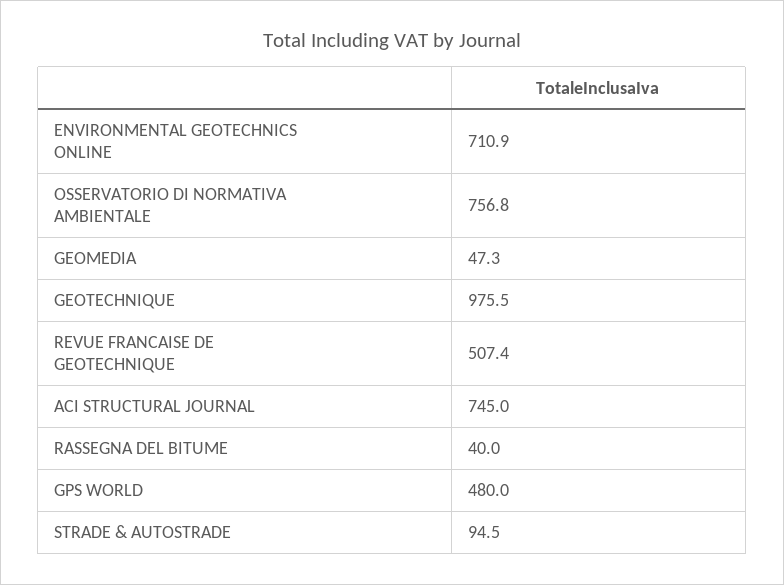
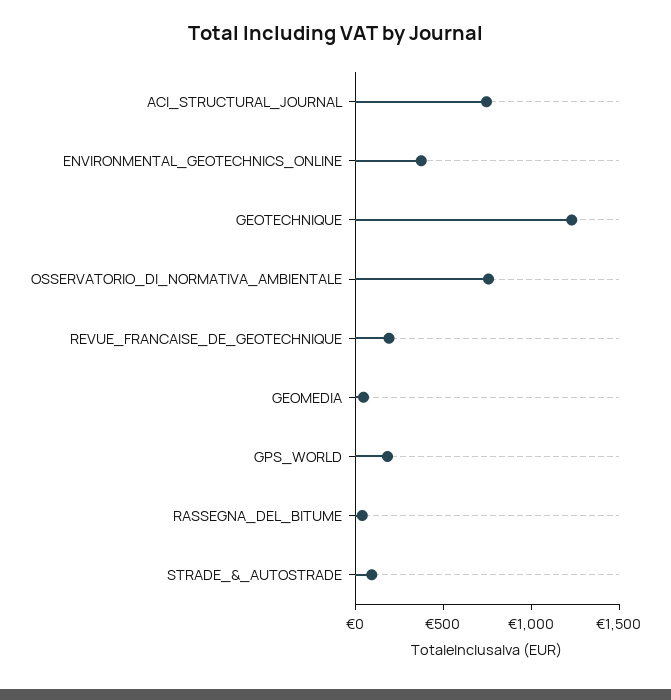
ENVIRONMENTAL GEOTECHNICS ONLINE: 710.9 -> 400
GEOTECHNIQUE: 975.5 -> 1200
REVUE FRANCAISE DE GEOTECHNIQUE: 507.4 -> 200
GPS WORLD: 480 -> 200

